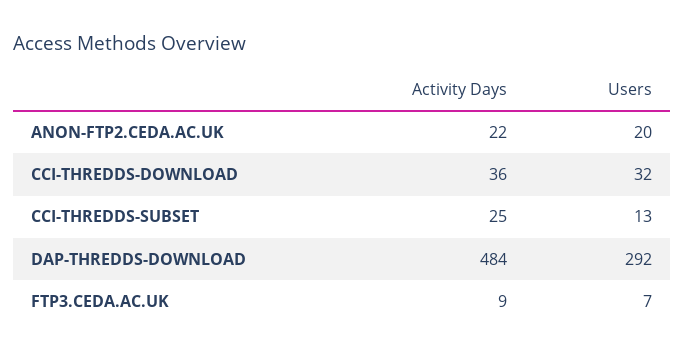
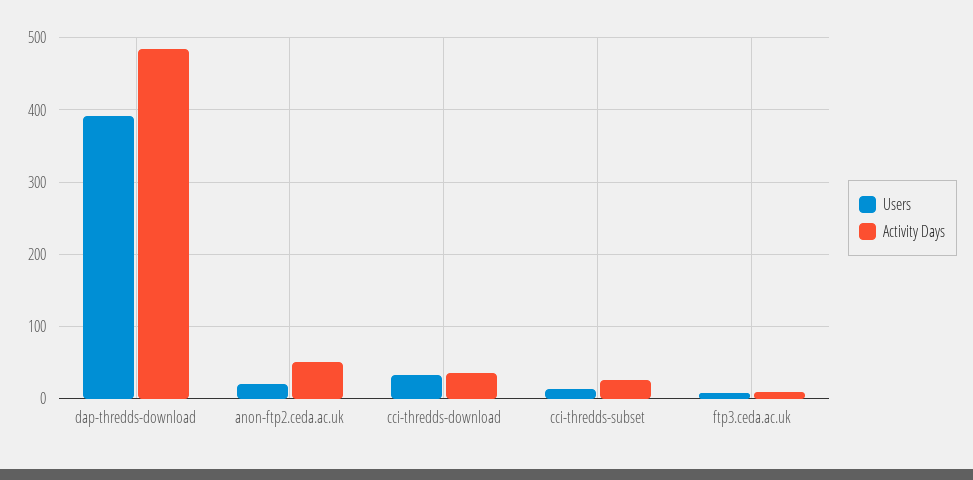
Activity Days, ANON-FTP2.CEDA.AC.UK: 22 -> 50
Users, DAP-THREDDS-DOWNLOAD: 292 -> 390

